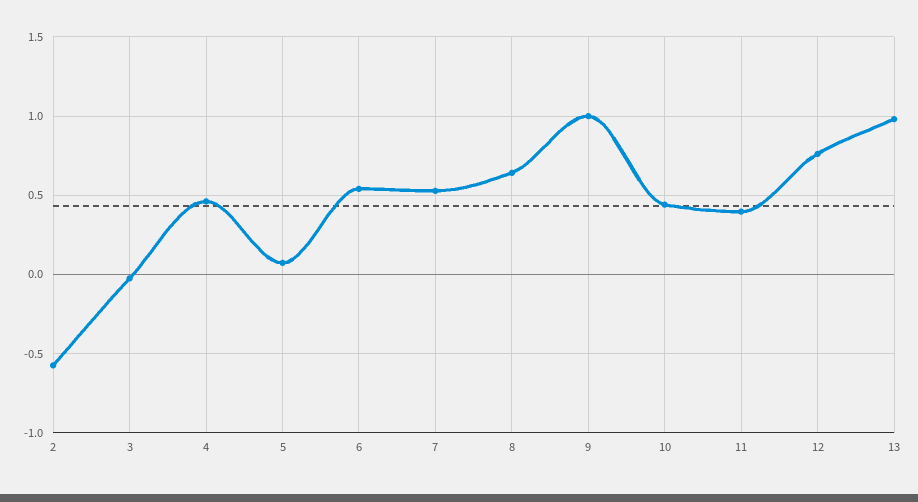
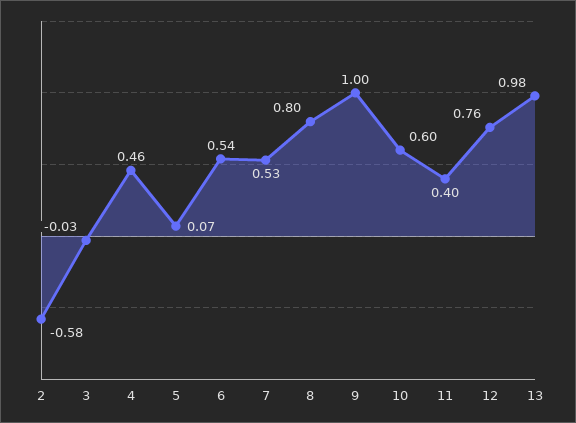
8: 0.65 -> 0.8
10: 0.45 -> 0.6

